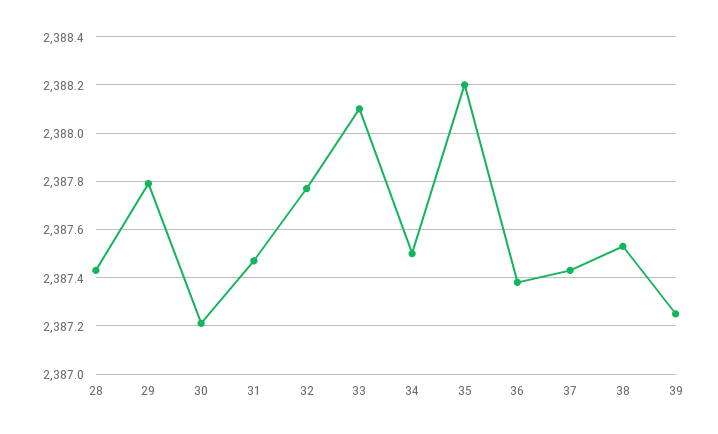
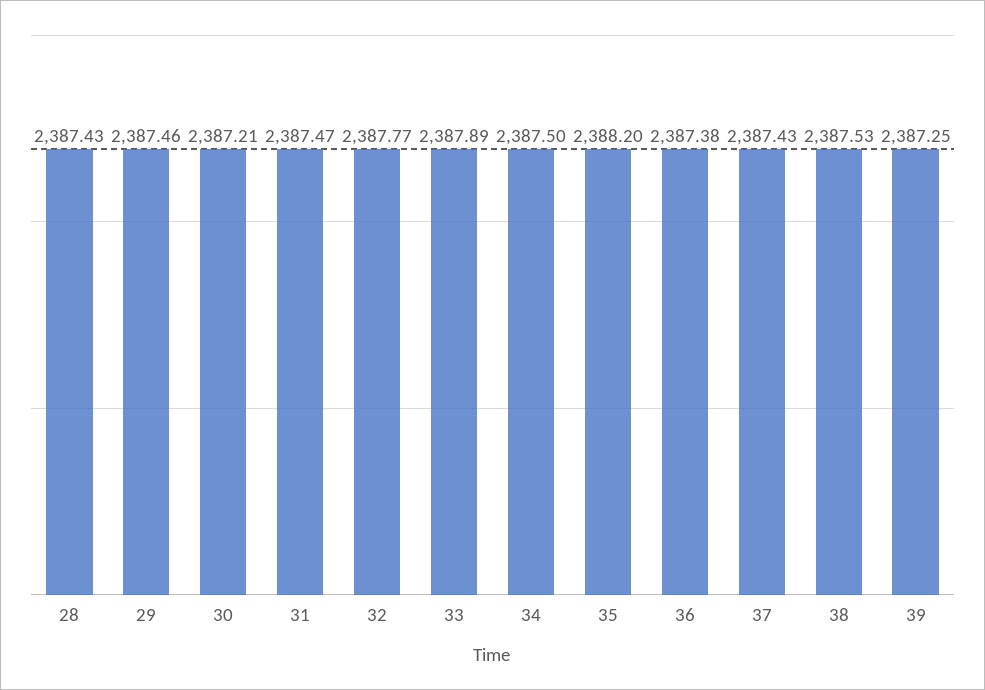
29: 2387.8 -> 2387.46
33: 2388.1 -> 2387.89

